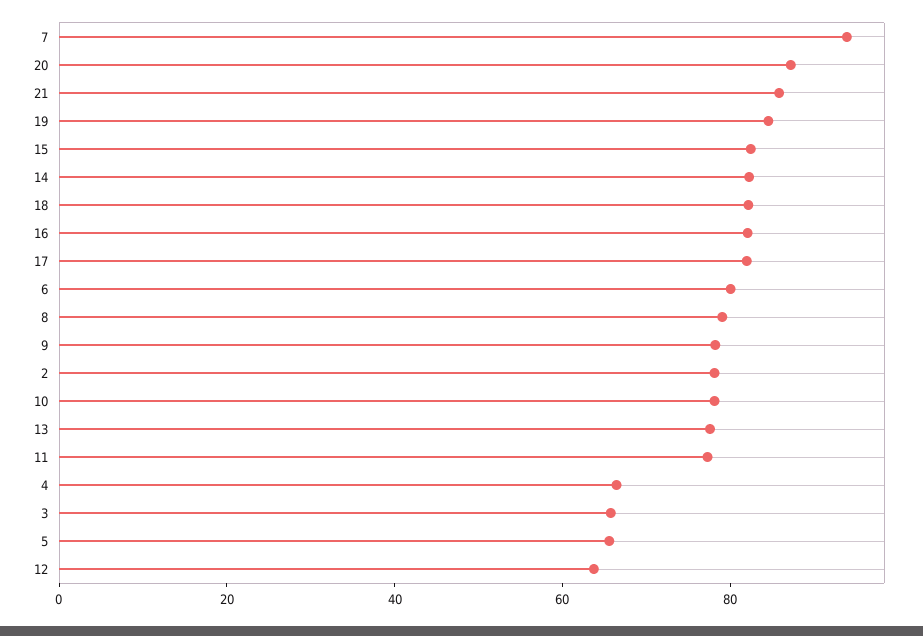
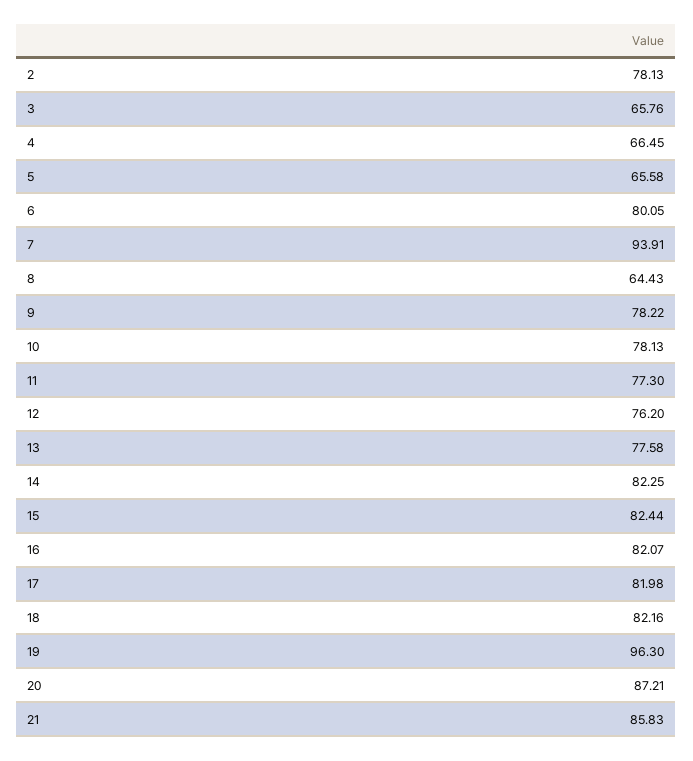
19: 85 -> 96.3
8: 80 -> 64.43
12: 65 -> 76.2

